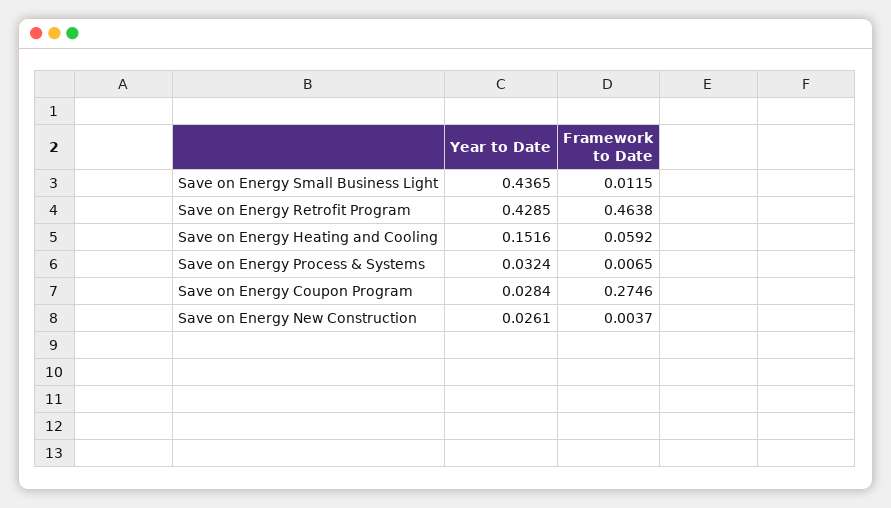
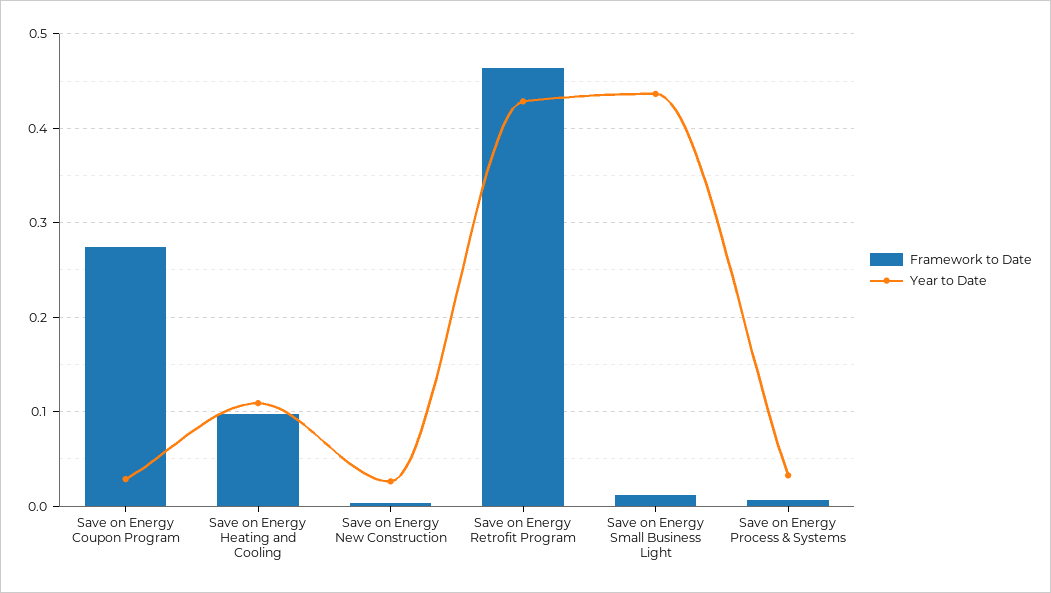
Year to Date, Save on Energy Heating and Cooling: 0.1516 -> 0.11
Framework to Date, Save on Energy Heating and Cooling: 0.0592 -> 0.1

